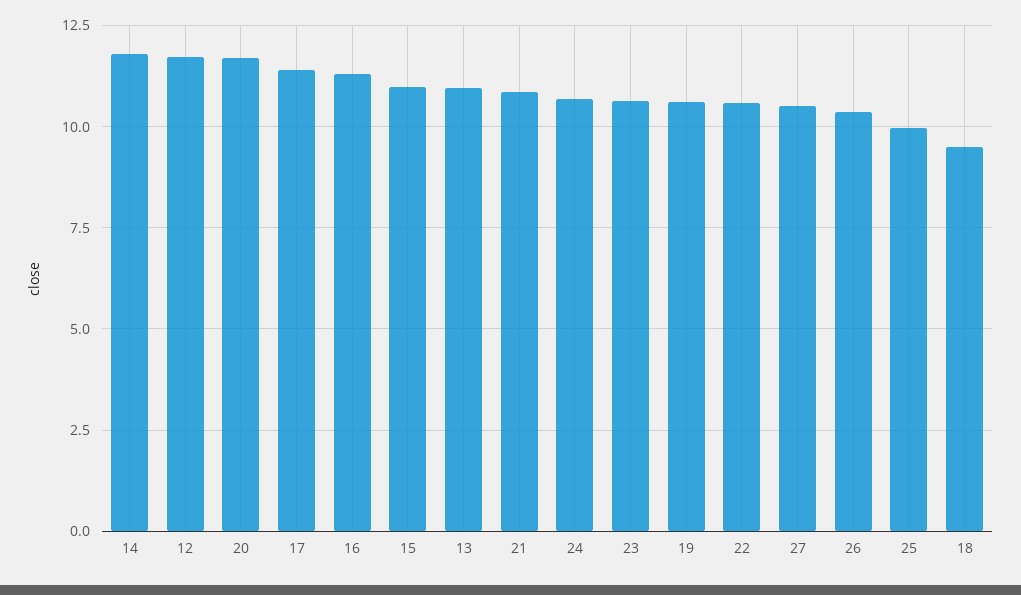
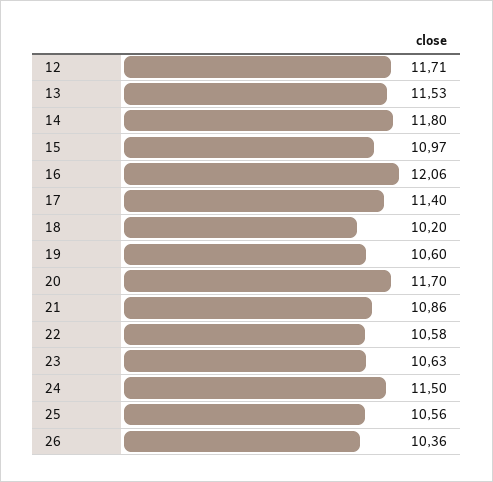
16: 11.25 -> 12.06
13: 11 -> 11.53
24: 10.75 -> 11.5
27: 10.5 -> none
25: 10 -> 10.56
18: 9.5 -> 10.2

